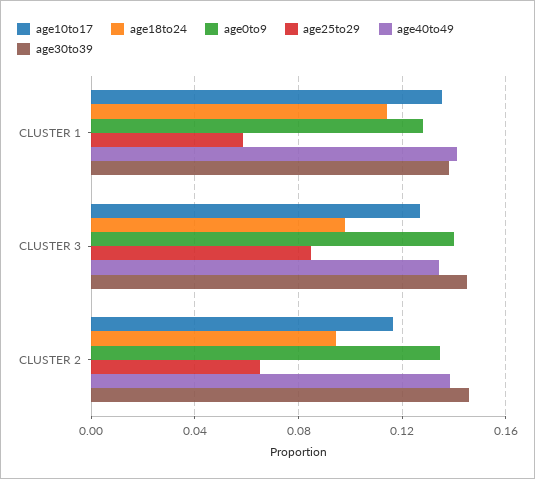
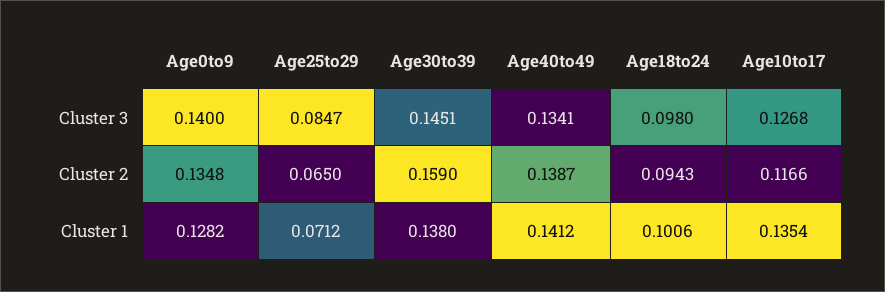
age18to24, CLUSTER 1: 0.115 -> 0.1006
age25to29, CLUSTER 1: 0.06 -> 0.0712
age30to39, CLUSTER 2: 0.145 -> 0.159

